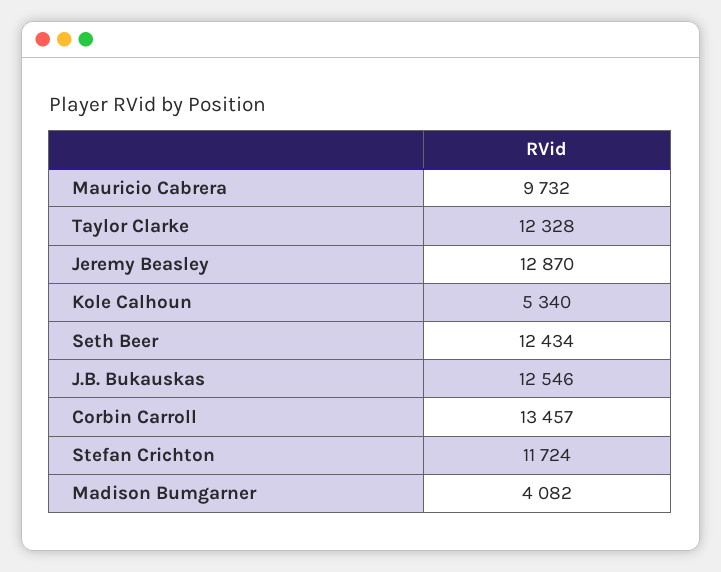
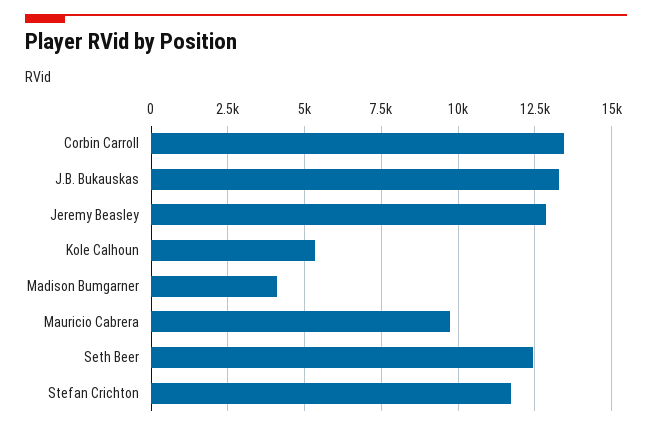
Taylor Clarke: 12328 -> none
J.B. Bukauskas: 12546 -> 13250

